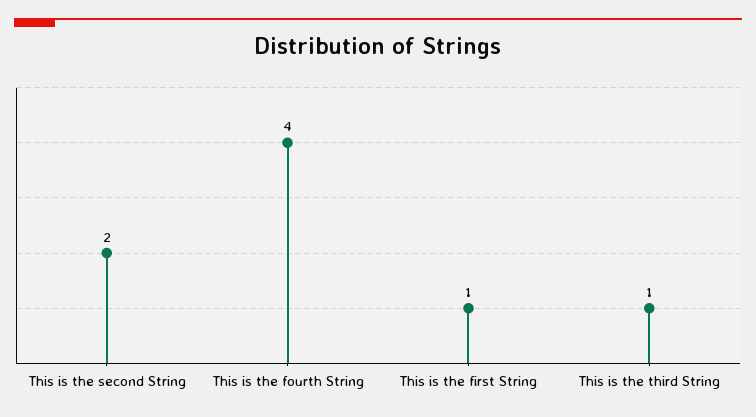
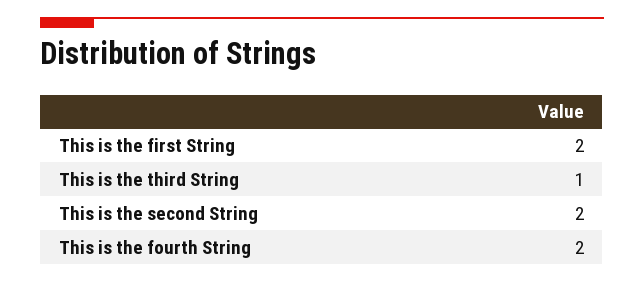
This is the fourth String: 4 -> 2
This is the first String: 1 -> 2

